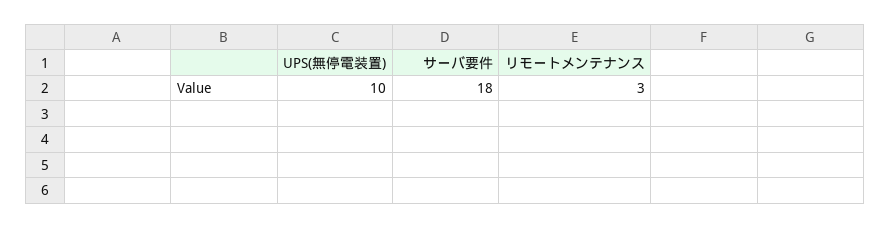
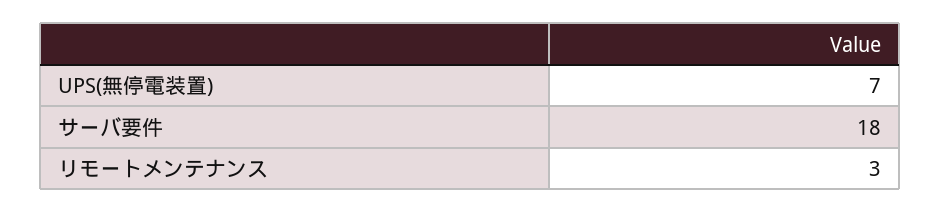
UPS(無停電装置): 10 -> 7

